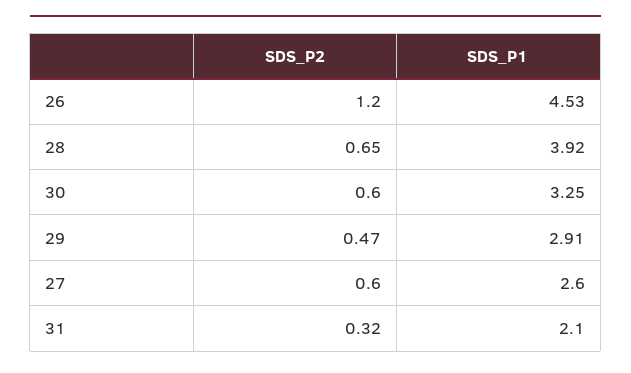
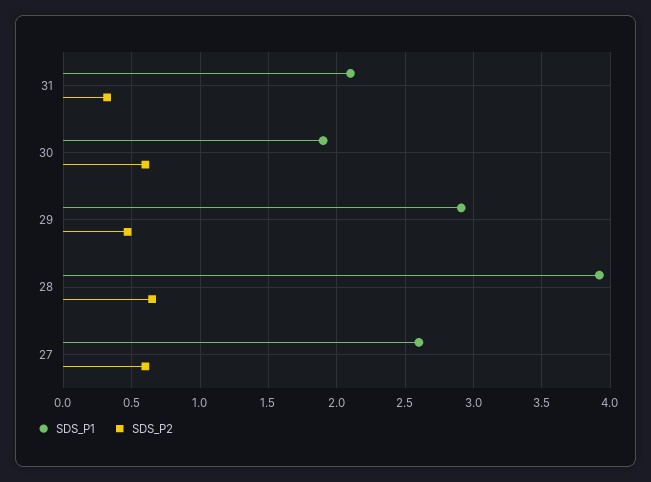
SDS_P2, 26: 1.2 -> none
SDS_P1, 26: 4.53 -> none
SDS_P1, 30: 3.25 -> 1.9

